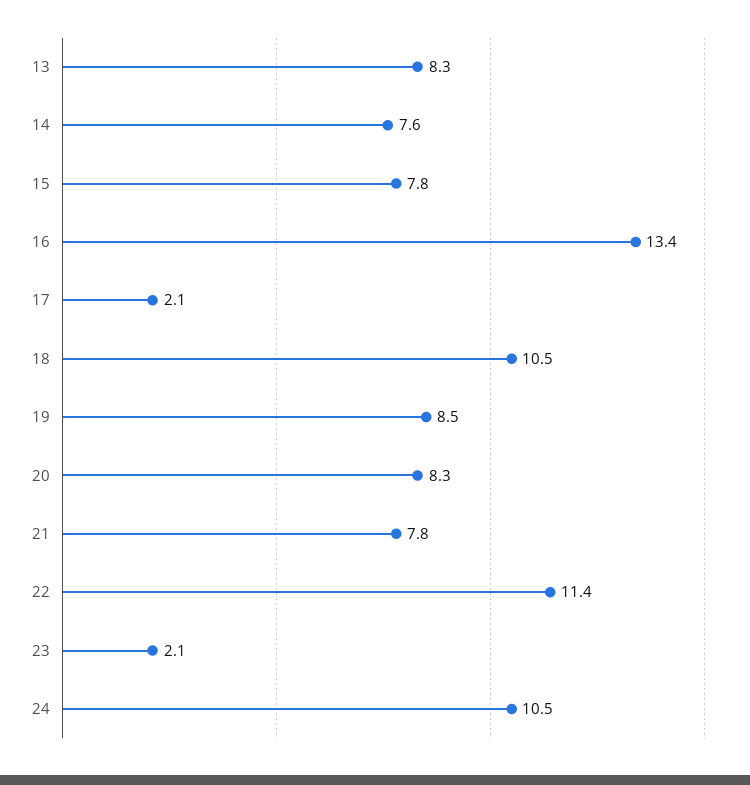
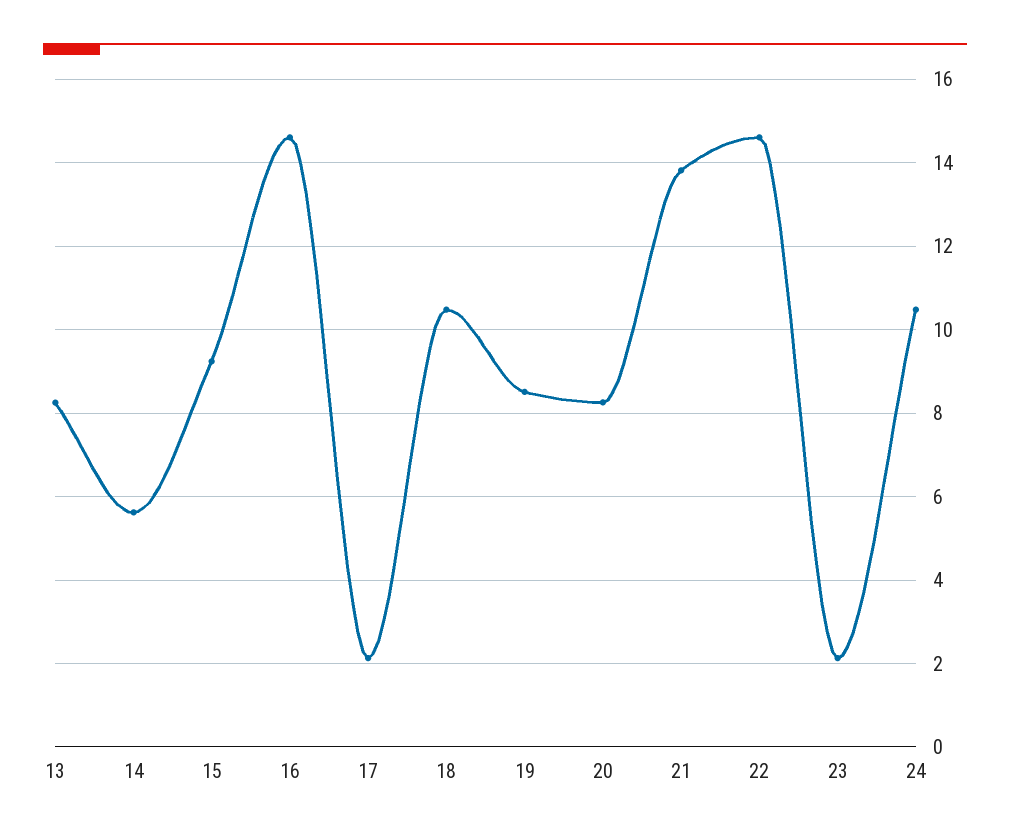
14: 7.6 -> 5.6
15: 7.8 -> 9.2
16: 13.4 -> 14.6
21: 7.8 -> 13.8
22: 11.4 -> 14.6

